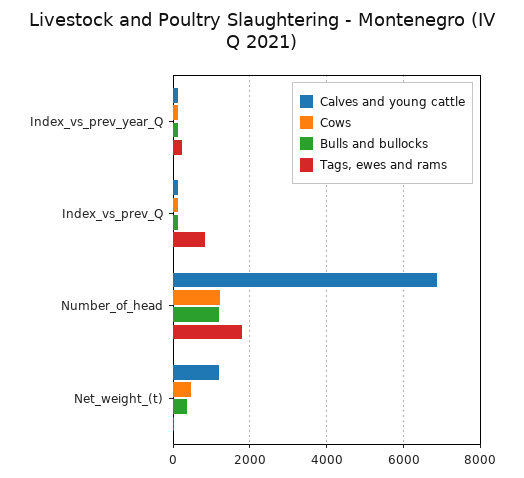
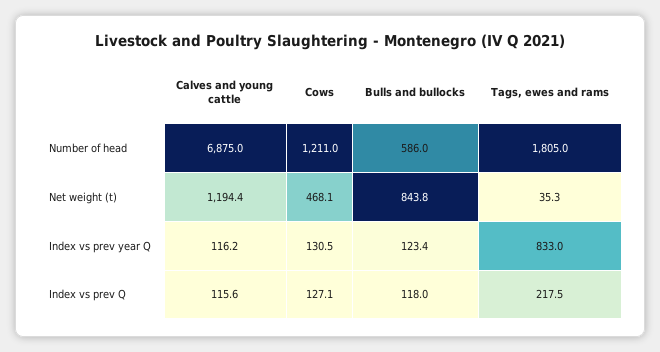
Tags, ewes and rams, Index_vs_prev_year_Q: 200 -> 833
Tags, ewes and rams, Index_vs_prev_Q: 800 -> 217.5
Bulls and bullocks, Number_of_head: 1200 -> 586
Bulls and bullocks, Net_weight_(t): 400 -> 843.8

